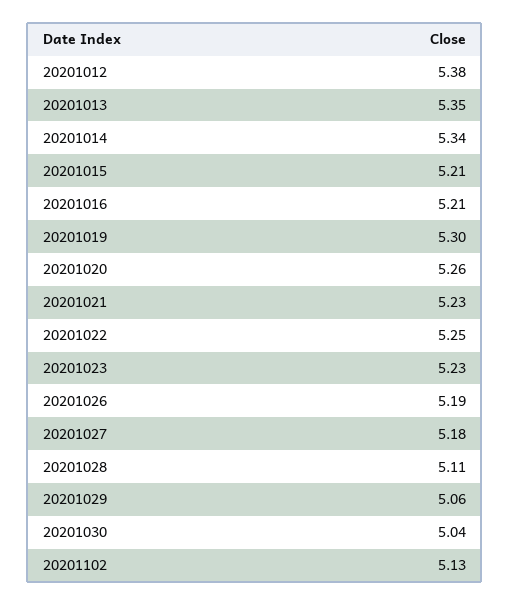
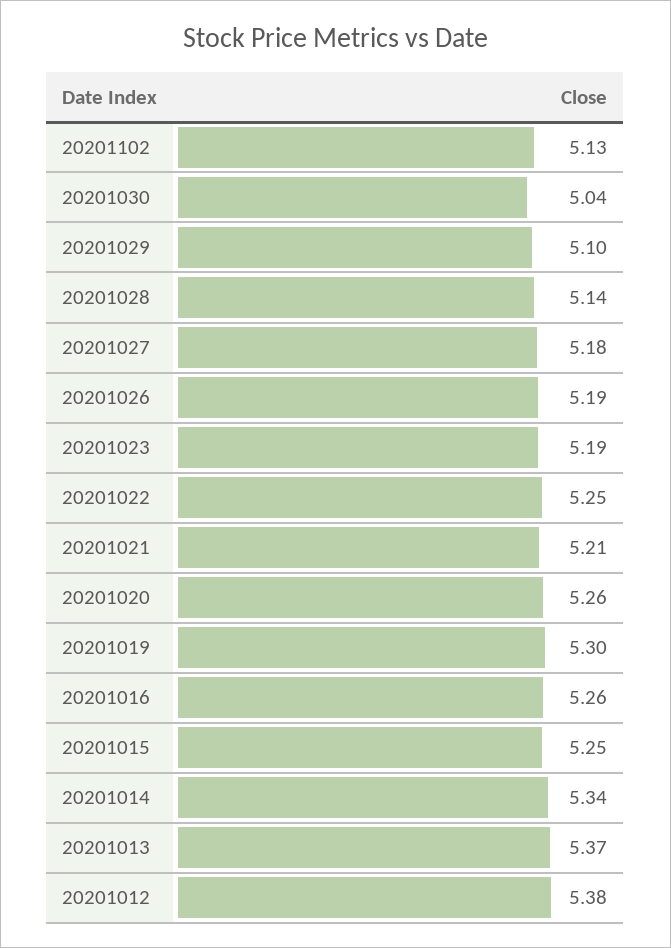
20201013: 5.35 -> 5.37
20201015: 5.21 -> 5.25
20201016: 5.21 -> 5.26
20201021: 5.23 -> 5.21
20201023: 5.23 -> 5.19
20201028: 5.11 -> 5.14
20201029: 5.06 -> 5.1

